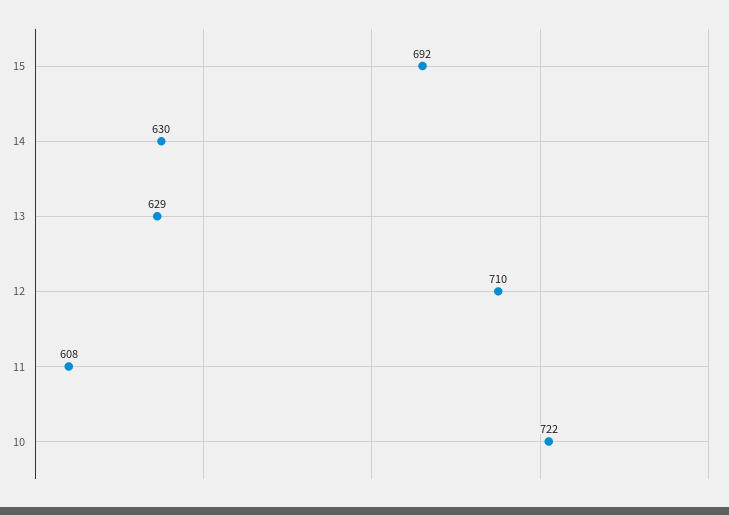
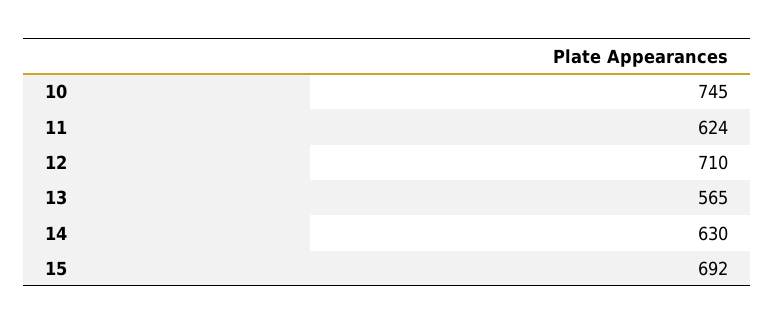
13: 629 -> 565
11: 608 -> 624
10: 722 -> 745

